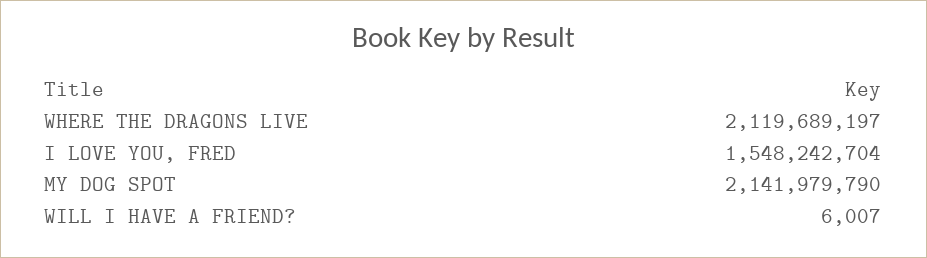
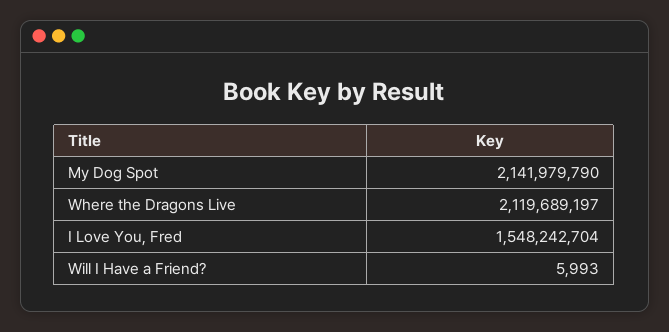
WILL I HAVE A FRIEND?: 6007 -> 5993

